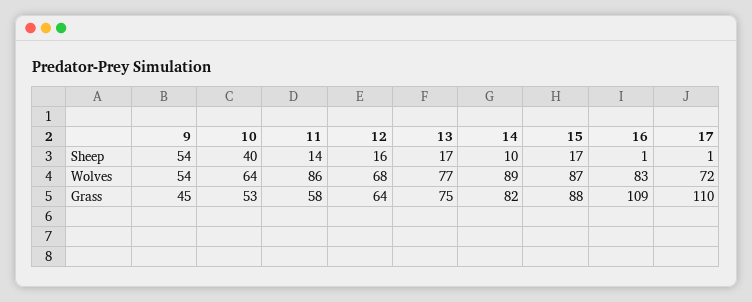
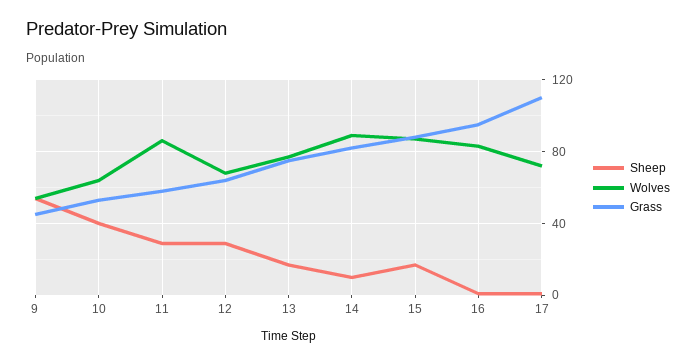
Sheep, 11: 14 -> 30
Sheep, 12: 16 -> 30
Grass, 16: 109 -> 95

